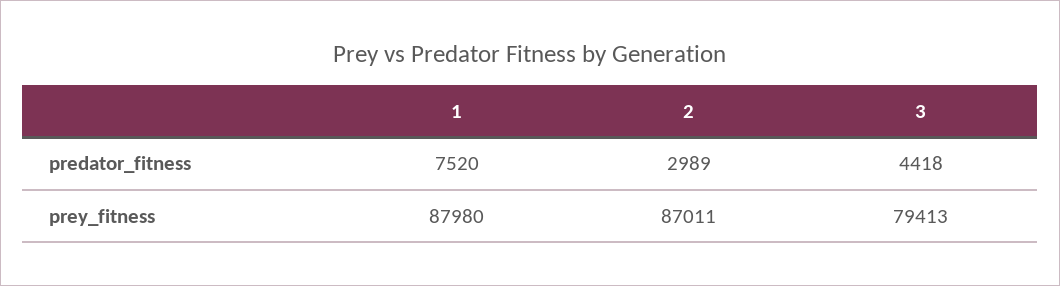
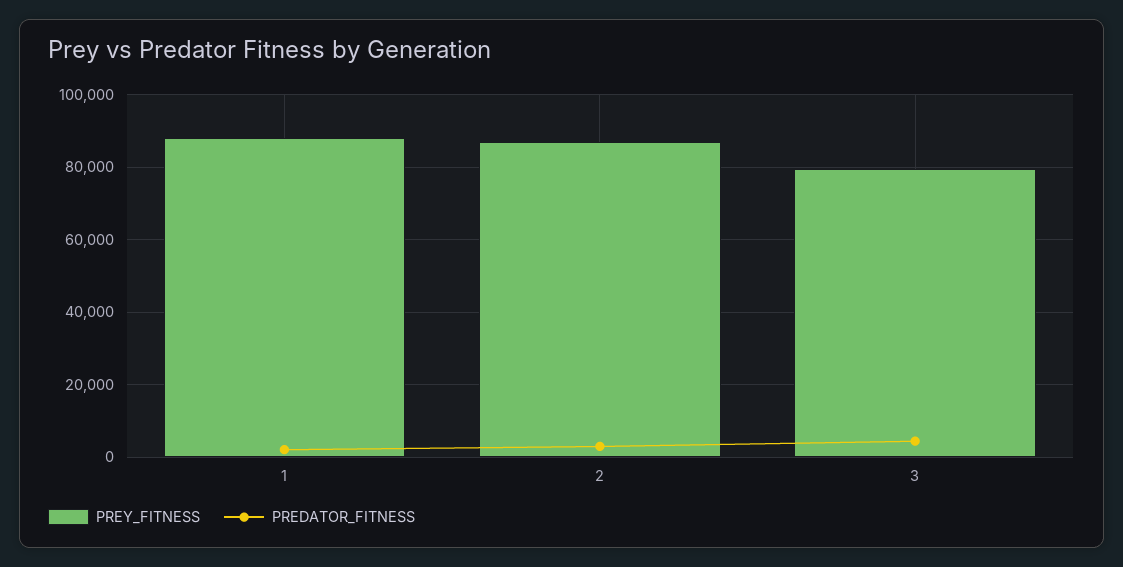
predator_fitness, 1: 7520 -> 2000

